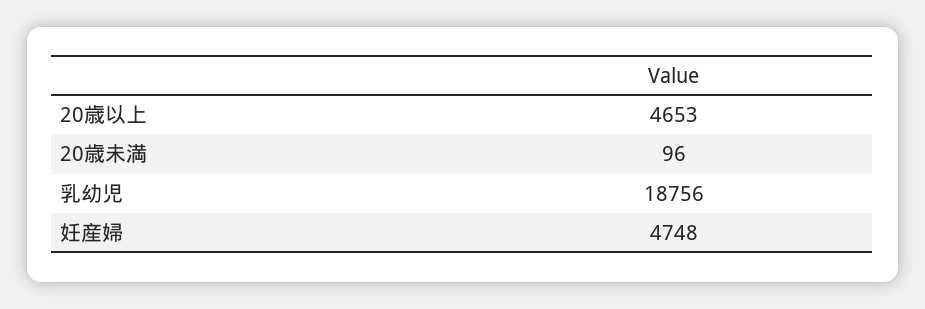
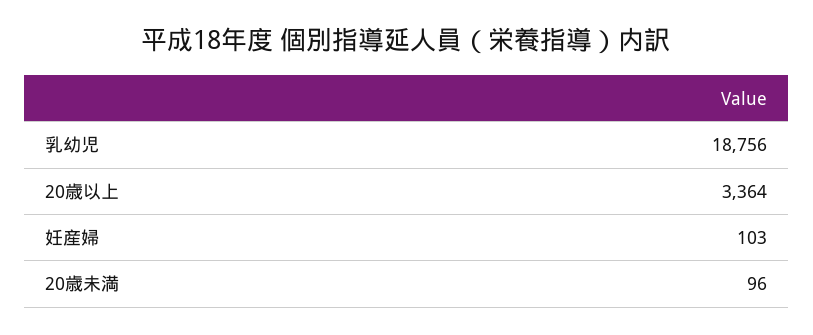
20歳以上: 4653 -> 3364
妊産婦: 4748 -> 103

